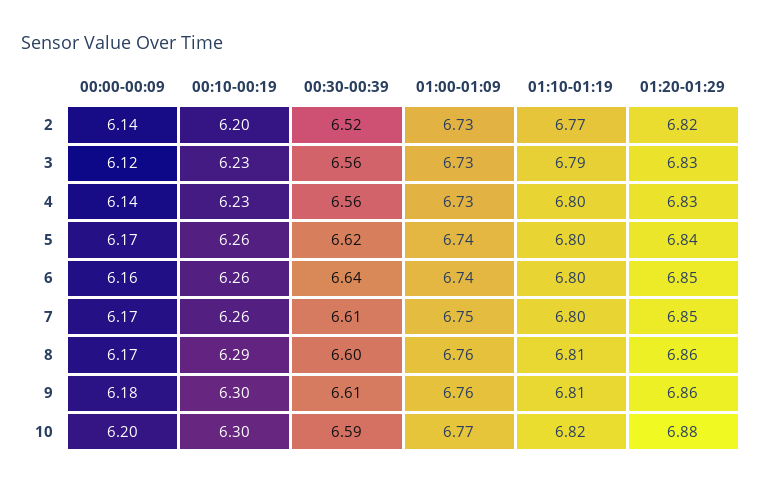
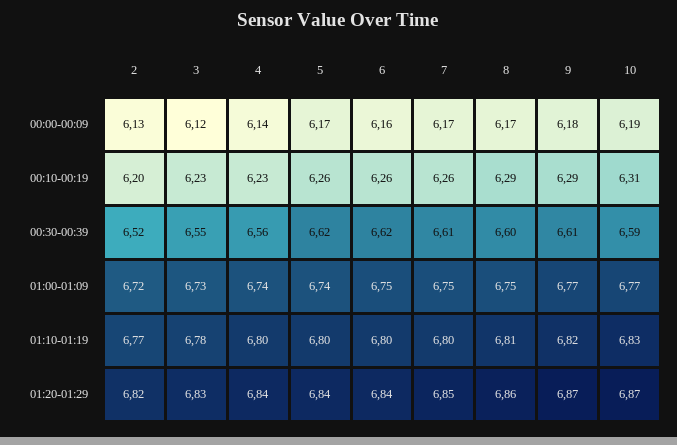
00:00-00:09, 2: 6.14 -> 6.13
01:00-01:09, 2: 6.73 -> 6.72
00:30-00:39, 3: 6.56 -> 6.55
01:10-01:19, 3: 6.79 -> 6.78
01:00-01:09, 4: 6.73 -> 6.74
01:20-01:29, 4: 6.83 -> 6.84
00:30-00:39, 6: 6.64 -> 6.62
01:00-01:09, 6: 6.74 -> 6.75
01:20-01:29, 6: 6.85 -> 6.84
01:00-01:09, 8: 6.76 -> 6.75
00:10-00:19, 9: 6.3 -> 6.29
01:00-01:09, 9: 6.76 -> 6.77
01:10-01:19, 9: 6.81 -> 6.82
01:20-01:29, 9: 6.86 -> 6.87
00:00-00:09, 10: 6.2 -> 6.19
00:10-00:19, 10: 6.3 -> 6.31
01:10-01:19, 10: 6.82 -> 6.83
01:20-01:29, 10: 6.88 -> 6.87

